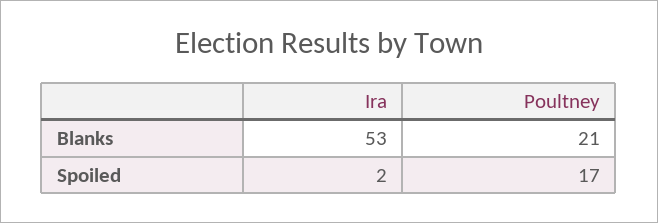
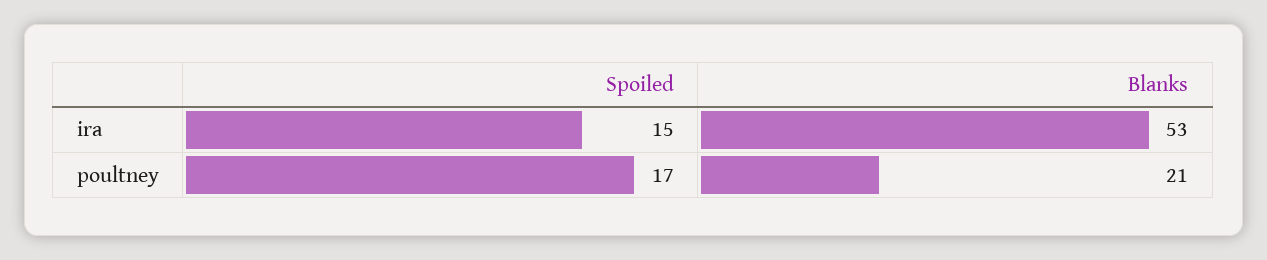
Ira, Spoiled: 2 -> 15

